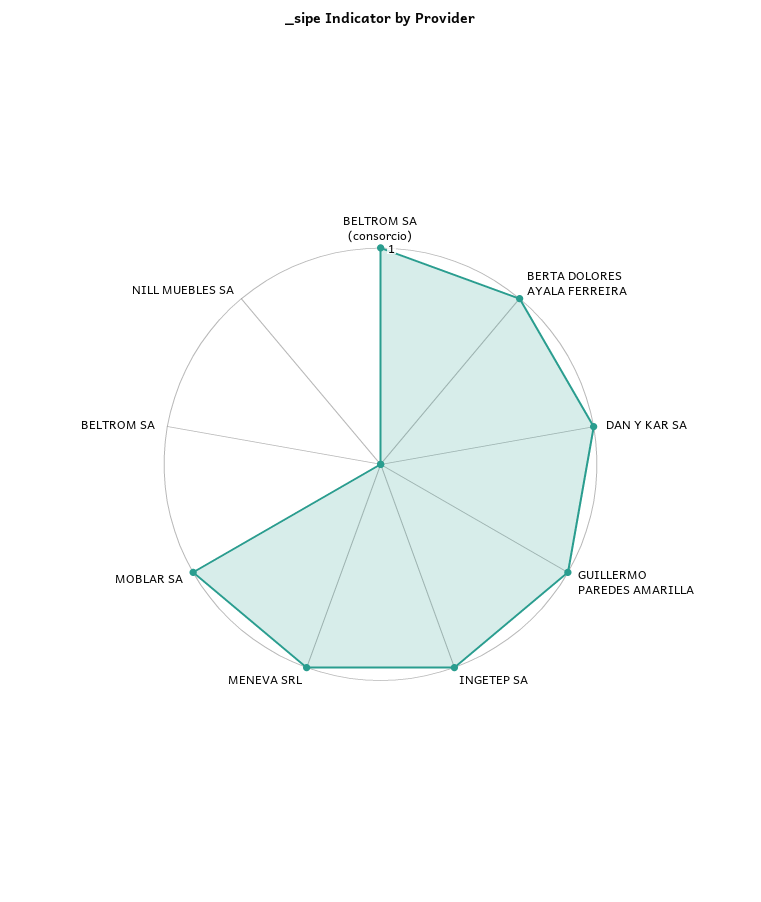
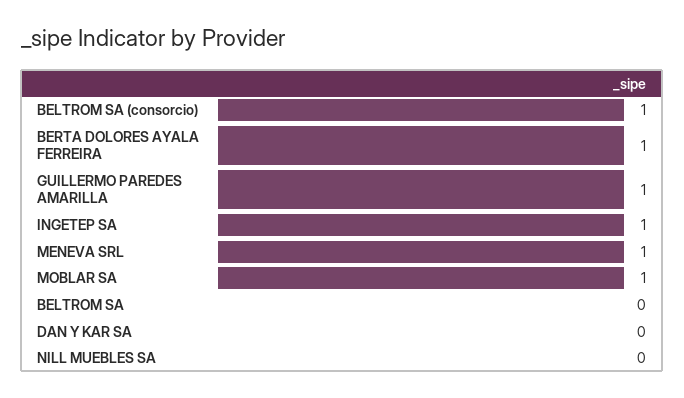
DAN Y KAR SA: 1 -> 0

